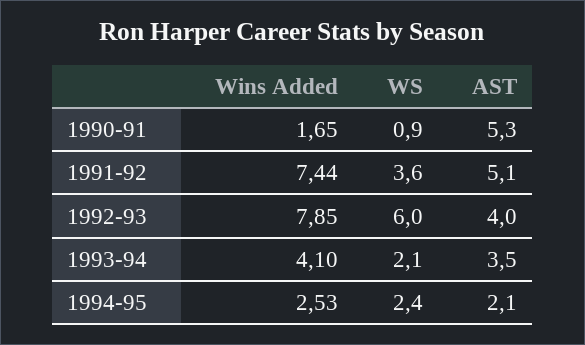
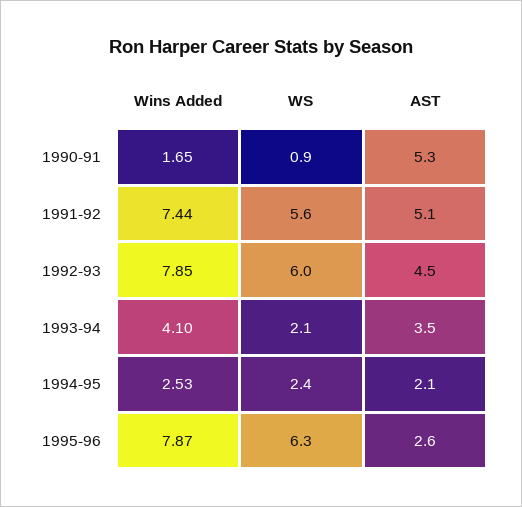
WS, 1991-92: 3.6 -> 5.6
AST, 1992-93: 4 -> 4.5
Wins Added, 1995-96: none -> 7.87
WS, 1995-96: none -> 6.3
AST, 1995-96: none -> 2.6

